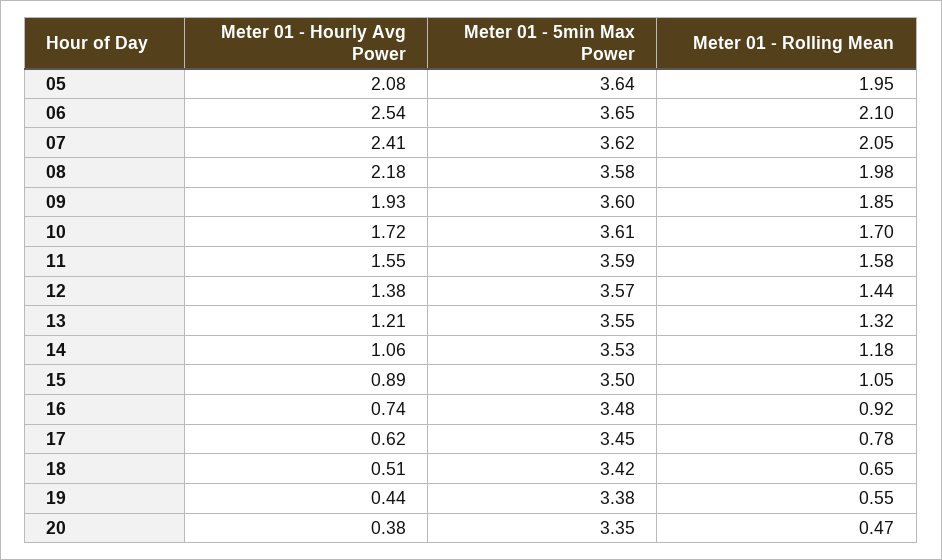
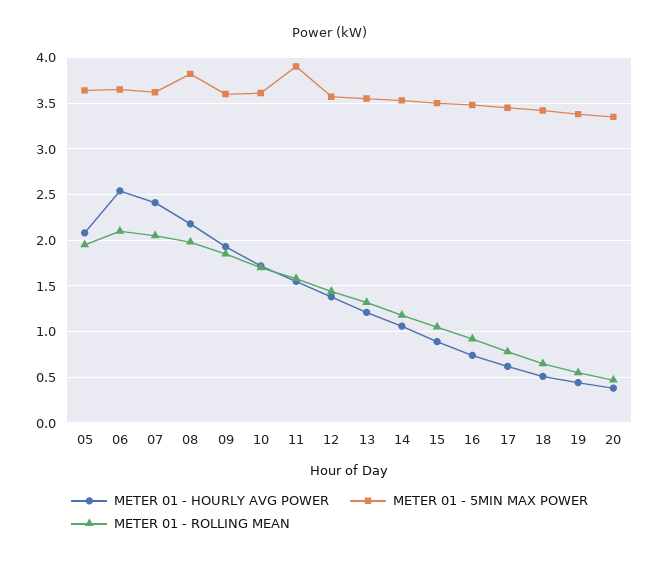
Meter 01 - 5min Max Power, 08: 3.58 -> 3.8
Meter 01 - 5min Max Power, 11: 3.59 -> 3.9

